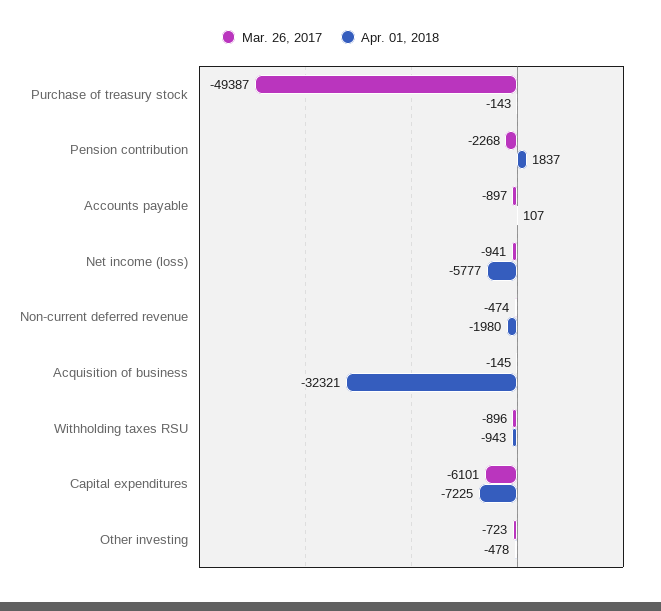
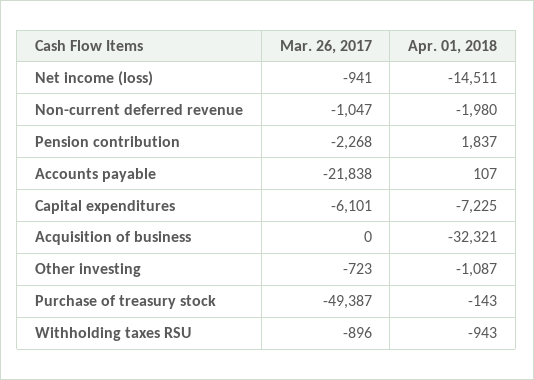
Mar. 26, 2017, Accounts payable: -897 -> -21838
Apr. 01, 2018, Net income (loss): -5777 -> -14511
Mar. 26, 2017, Non-current deferred revenue: -474 -> -1047
Mar. 26, 2017, Acquisition of business: -145 -> 0
Apr. 01, 2018, Other investing: -478 -> -1087

